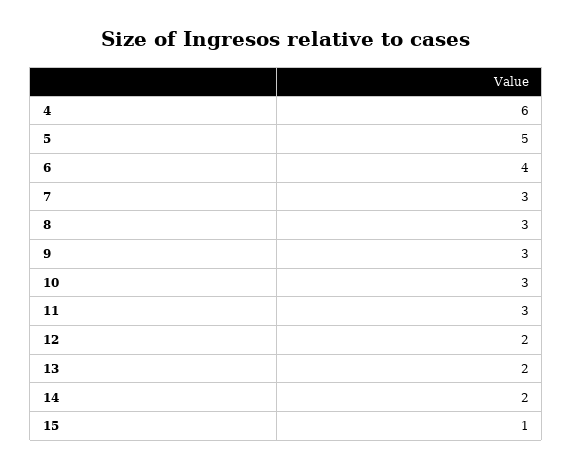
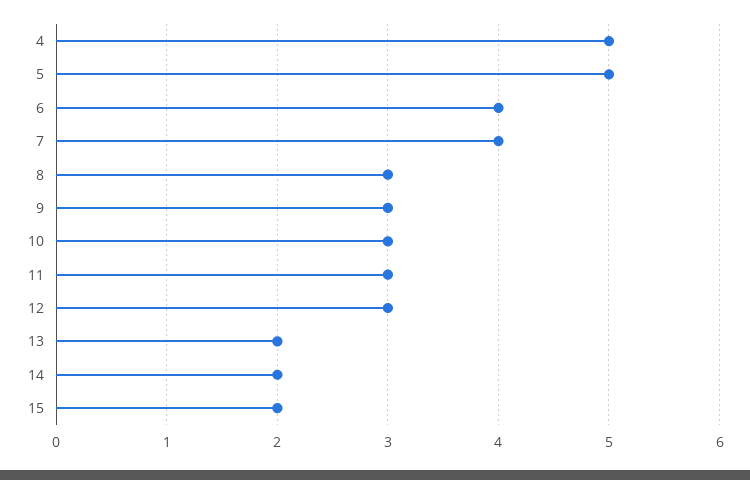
4: 6 -> 5
7: 3 -> 4
12: 2 -> 3
15: 1 -> 2

